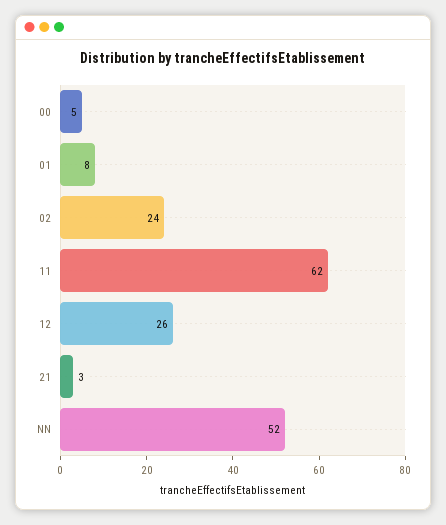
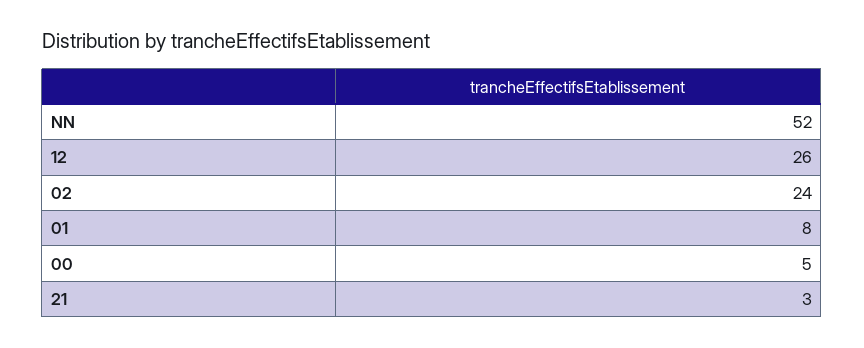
11: 62 -> none

